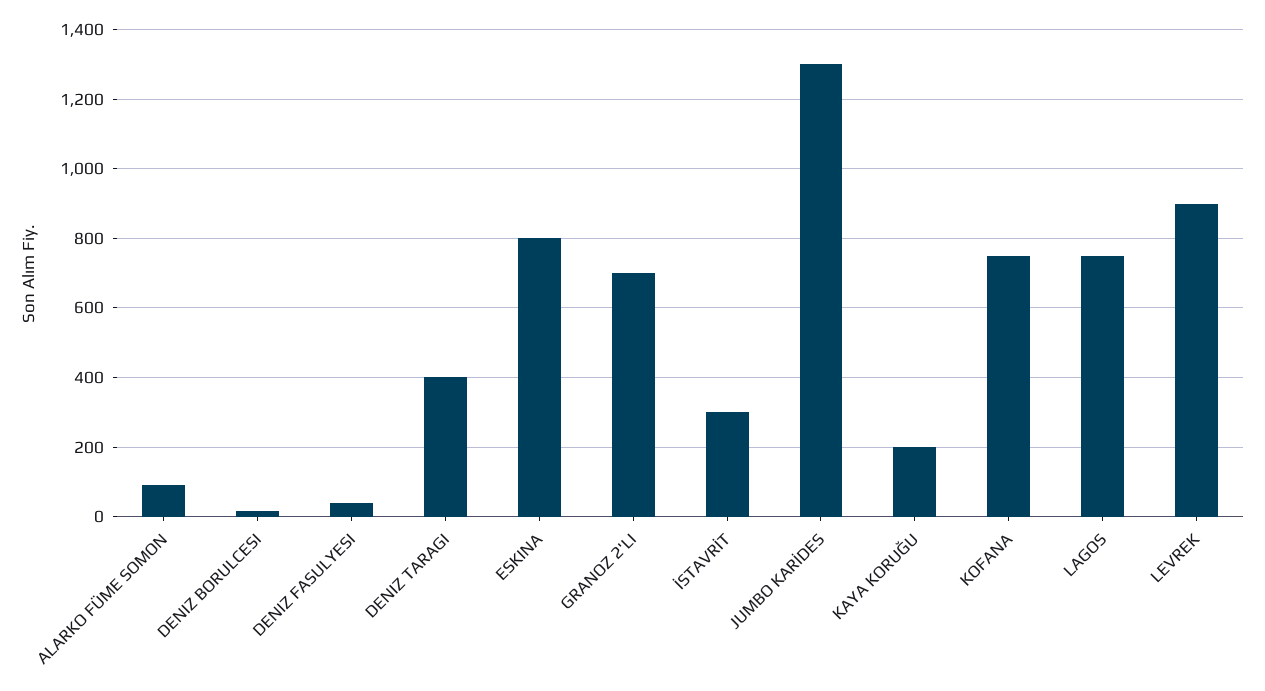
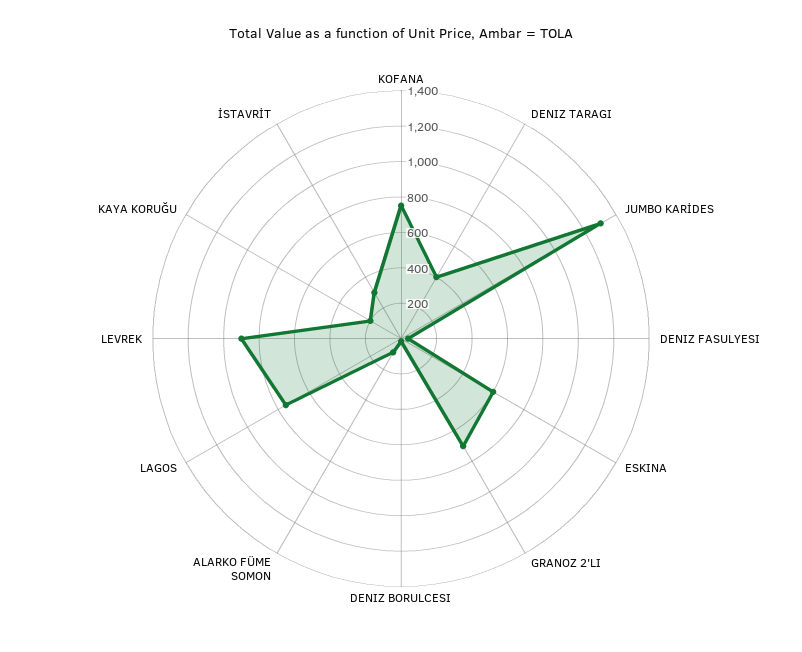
ESKINA: 800 -> 600

